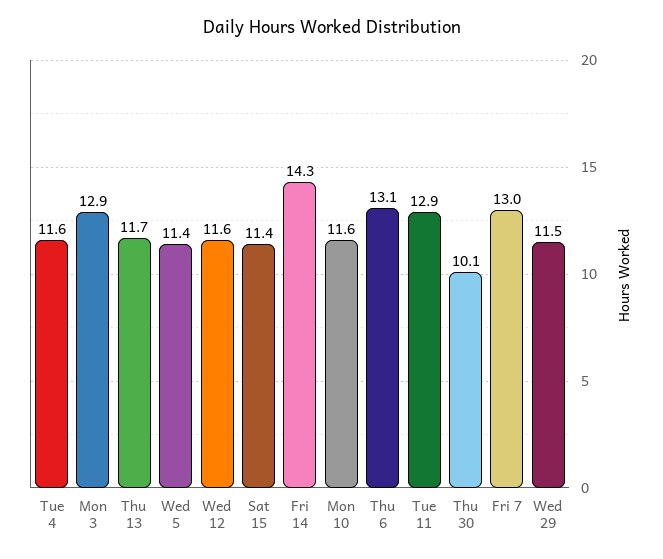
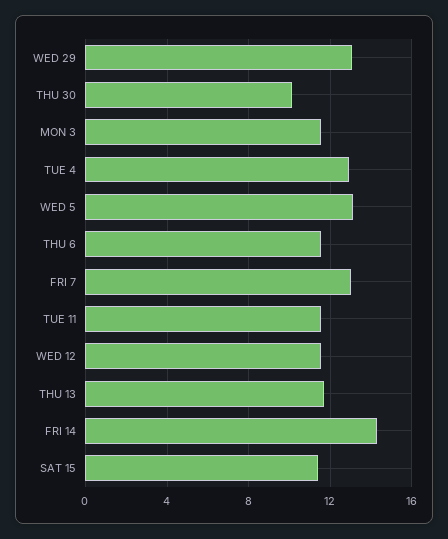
Tue 4: 11.6 -> 13
Mon 3: 12.9 -> 11.5
Wed 5: 11.4 -> 13
Mon 10: 11.6 -> none
Thu 6: 13.1 -> 11.5
Tue 11: 12.9 -> 11.5
Wed 29: 11.5 -> 13

